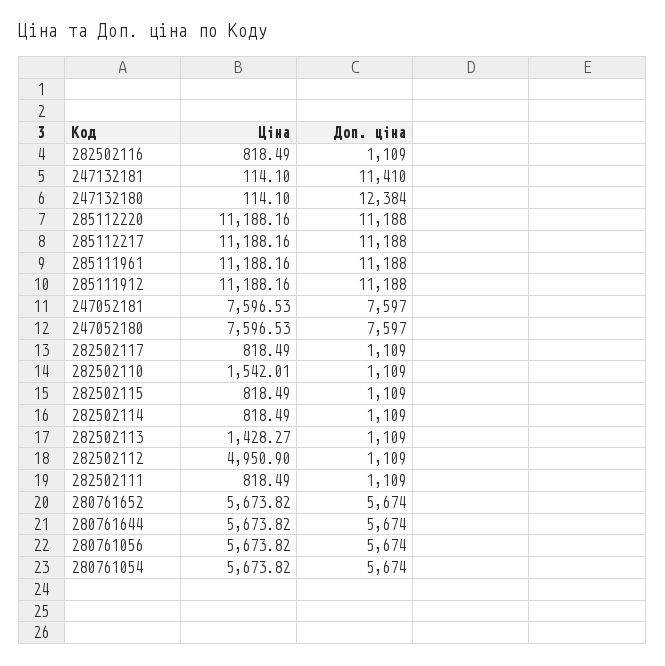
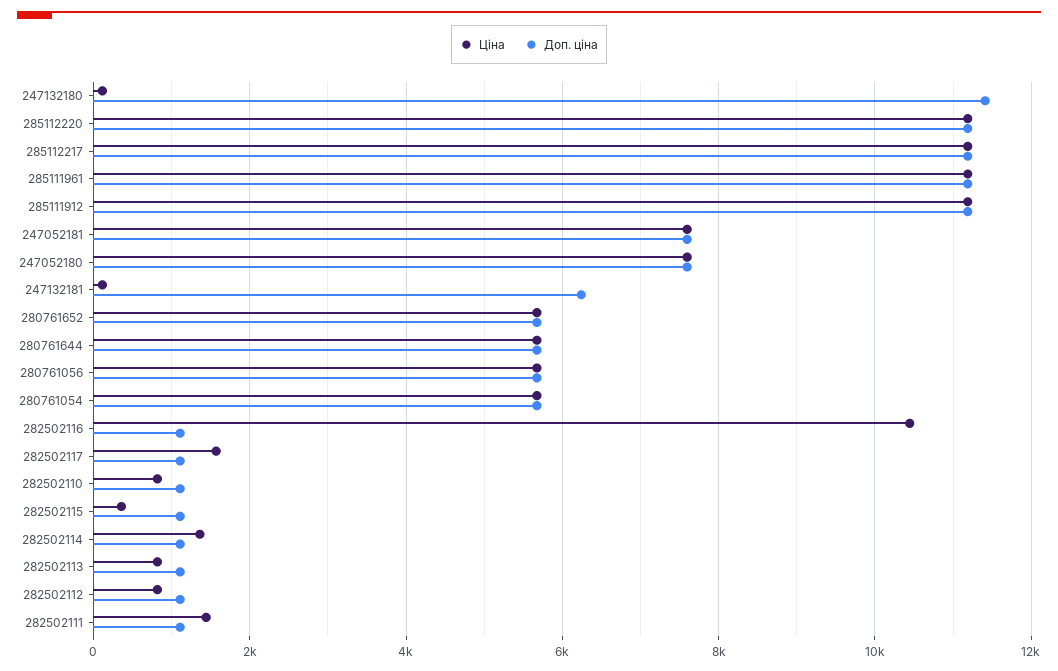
Ціна, 282502116: 818.49 -> 10400
Доп. ціна, 247132181: 11410 -> 6200
Доп. ціна, 247132180: 12384 -> 11400
Ціна, 282502117: 818.49 -> 1600
Ціна, 282502110: 1542.01 -> 800
Ціна, 282502115: 818.49 -> 400
Ціна, 282502114: 818.49 -> 1400
Ціна, 282502113: 1428.27 -> 800
Ціна, 282502112: 4950.9 -> 800
Ціна, 282502111: 818.49 -> 1400

